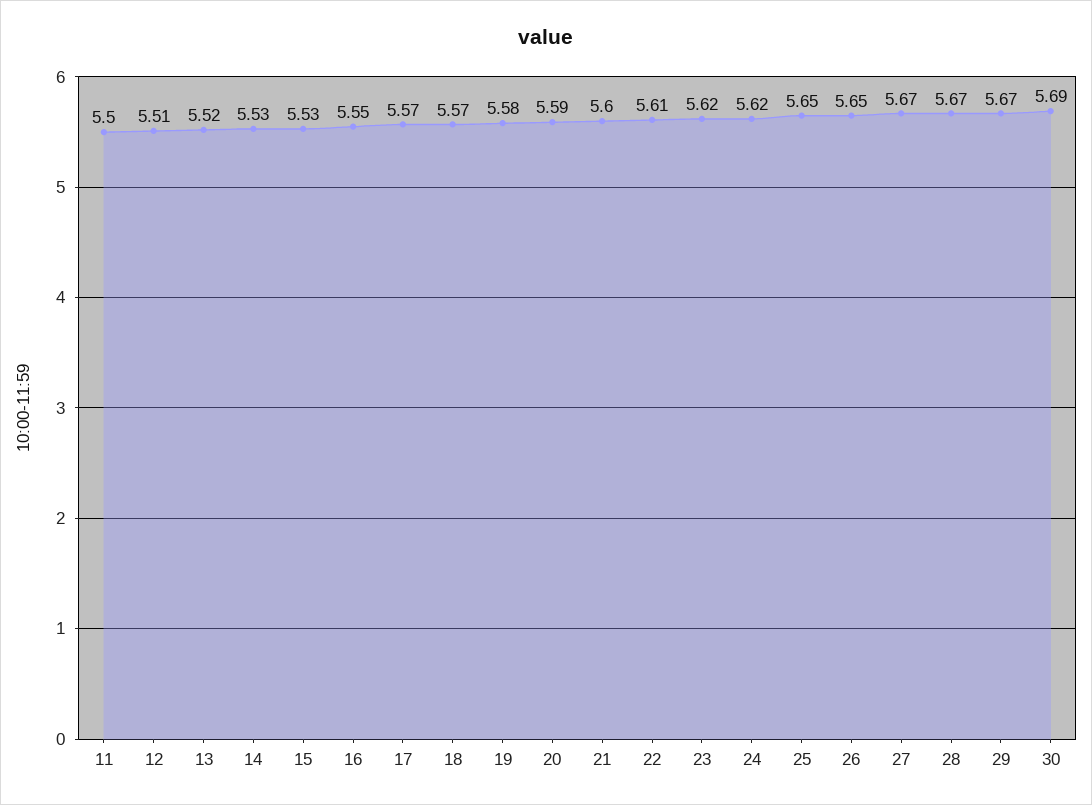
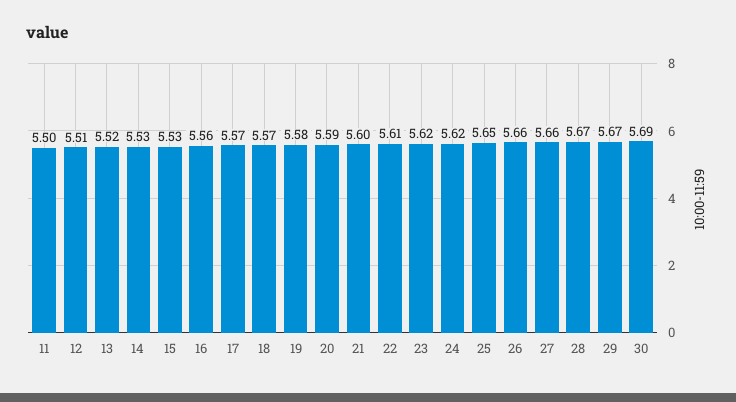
16: 5.55 -> 5.56
26: 5.65 -> 5.66
27: 5.67 -> 5.66

